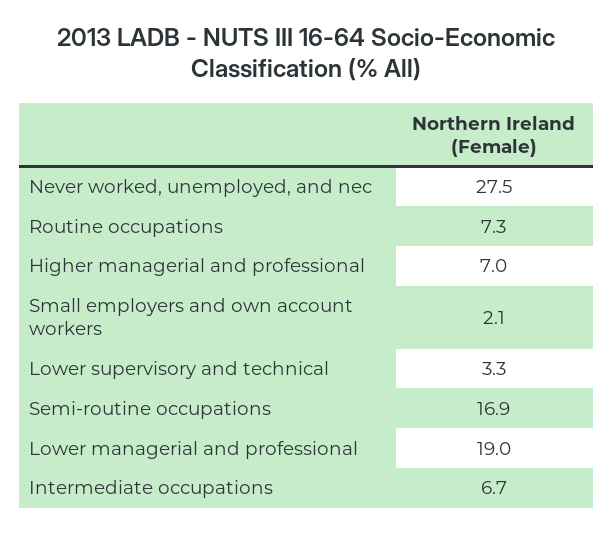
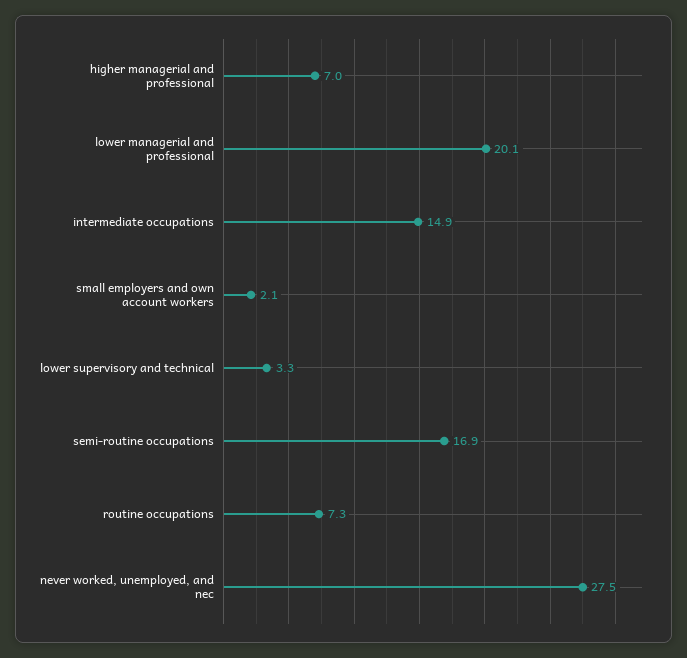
Lower managerial and professional: 19 -> 20.1
Intermediate occupations: 6.7 -> 14.9

